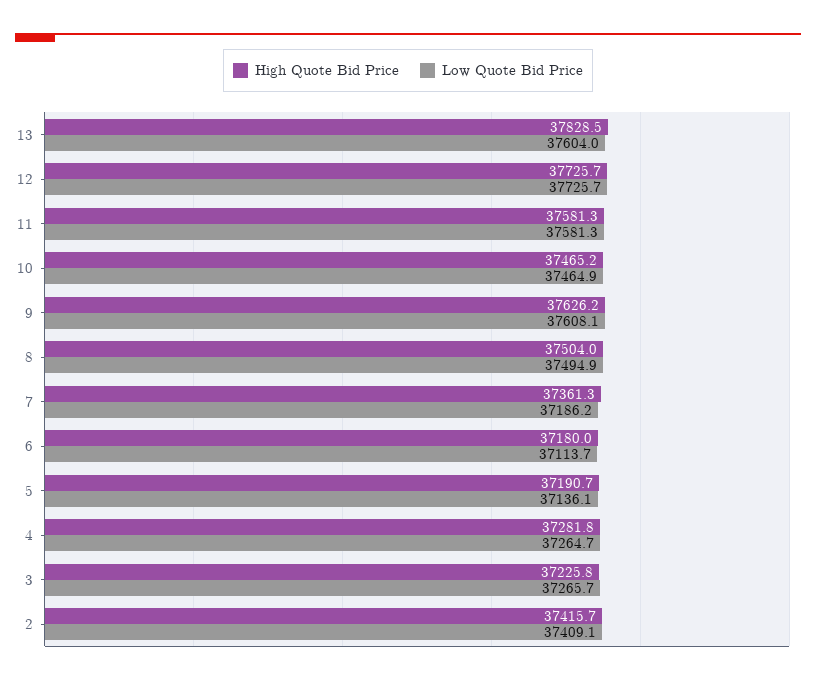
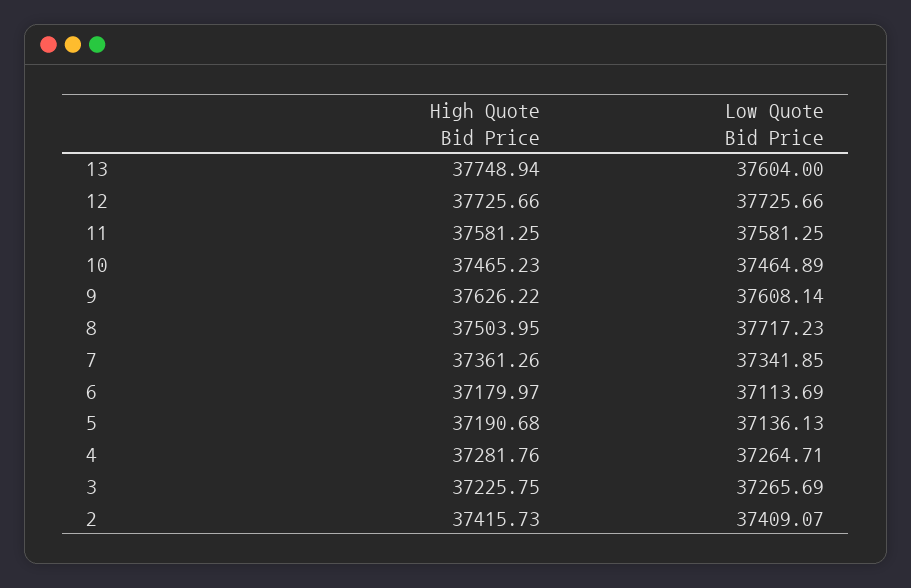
High Quote Bid Price, 13: 37828.5 -> 37748.94
Low Quote Bid Price, 8: 37494.9 -> 37717.23
Low Quote Bid Price, 7: 37186.2 -> 37341.85

